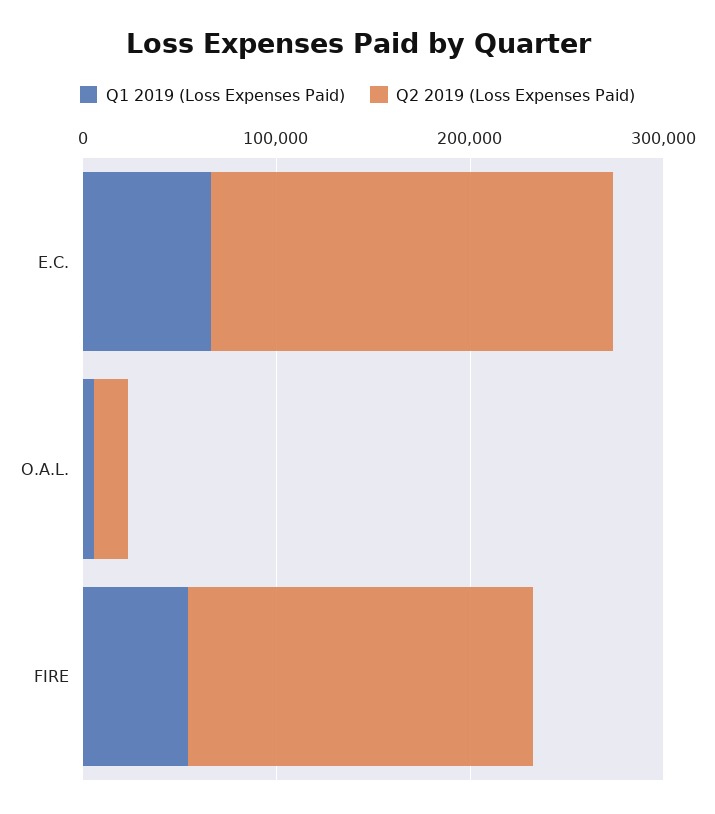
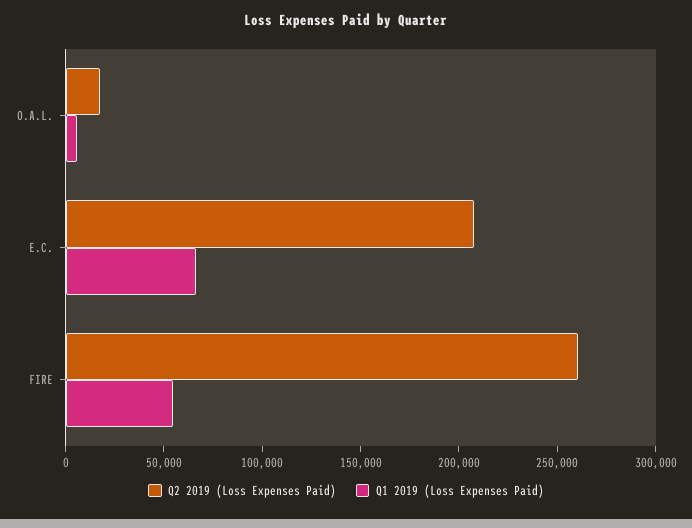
Q2 2019 (Loss Expenses Paid), FIRE: 180000 -> 260000

